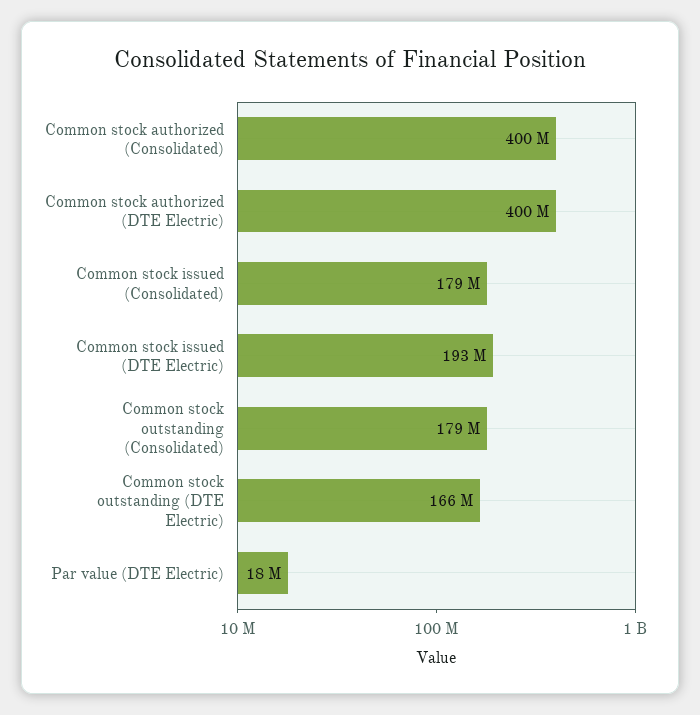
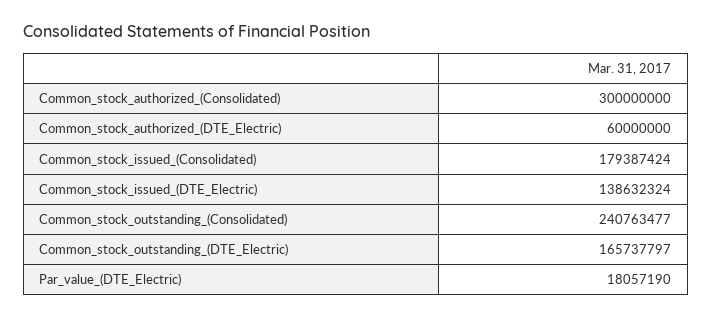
Common stock authorized (Consolidated): 400000000 -> 300000000
Common stock authorized (DTE Electric): 400000000 -> 60000000
Common stock issued (DTE Electric): 193000000 -> 138632324
Common stock outstanding (Consolidated): 179000000 -> 240763477

